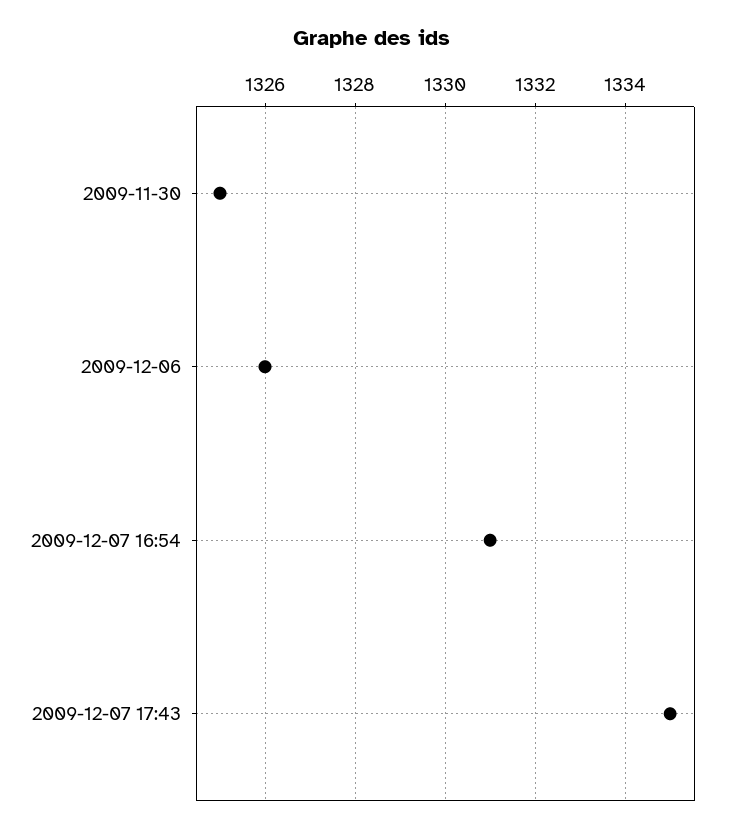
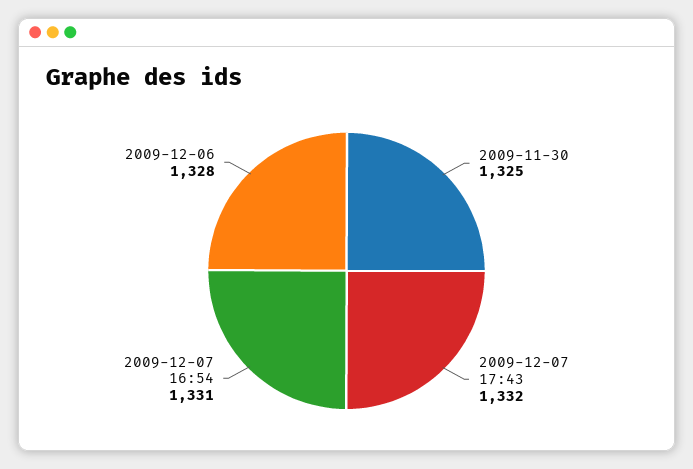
2009-12-06: 1326 -> 1328
2009-12-07 17:43: 1335 -> 1332

